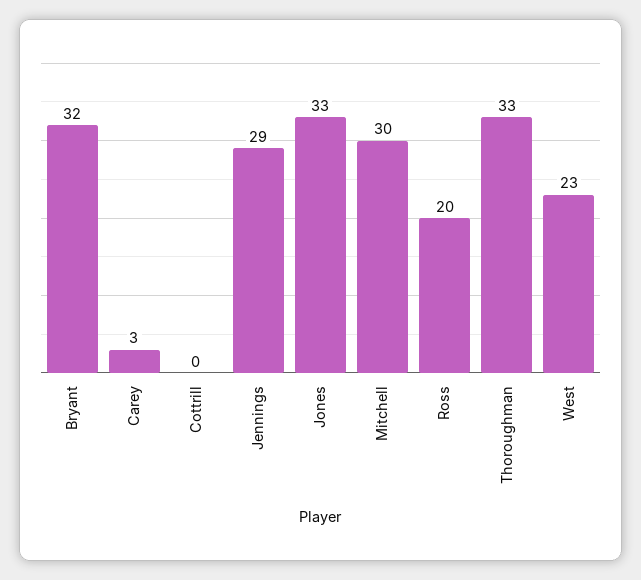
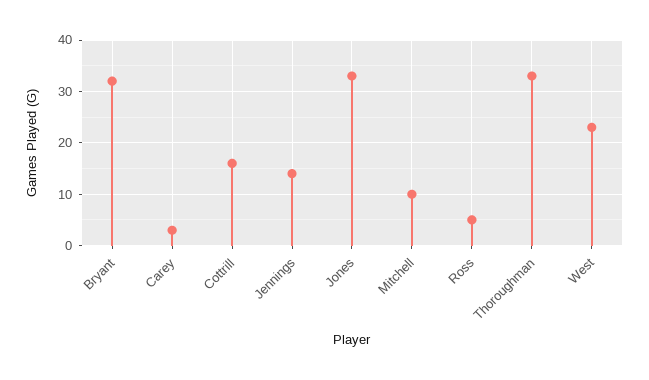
Cottrill: 0 -> 15
Jennings: 29 -> 15
Mitchell: 30 -> 10
Ross: 20 -> 5

